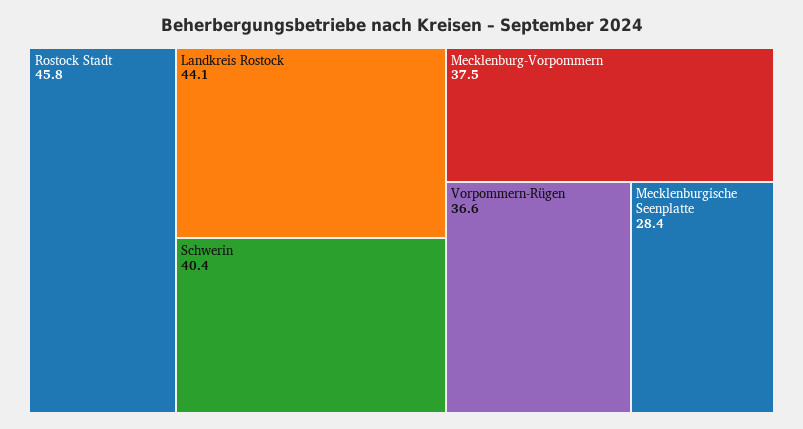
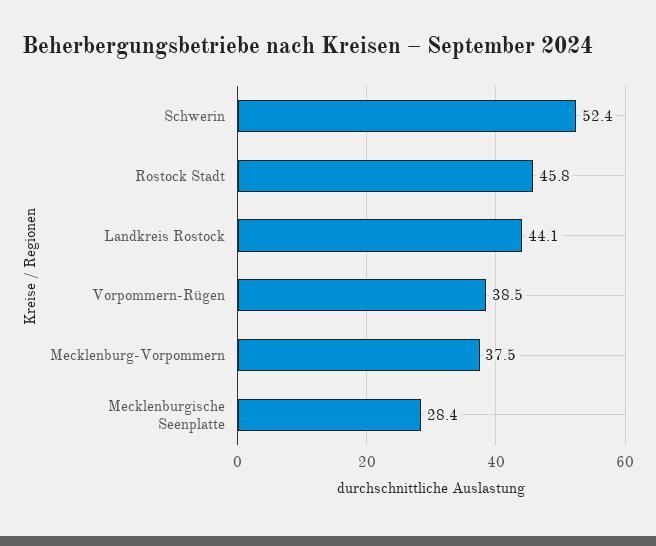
Schwerin: 40.4 -> 52.4
Vorpommern-Rügen: 36.6 -> 38.5

